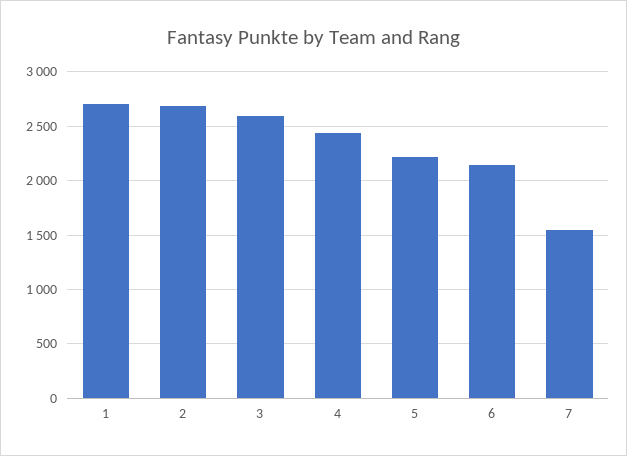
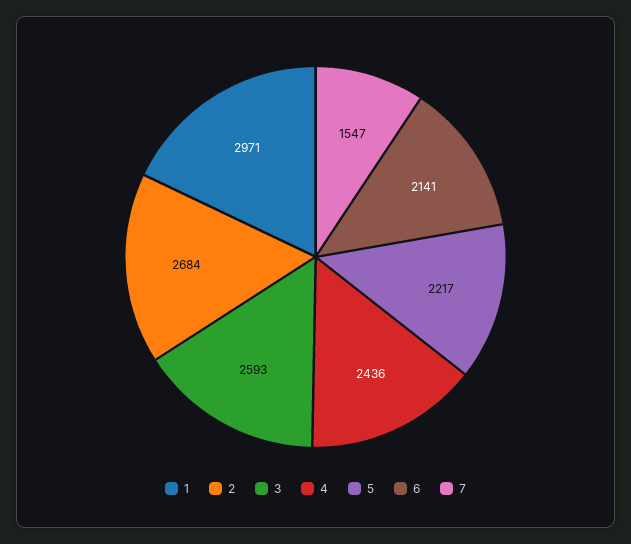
1: 2700 -> 2971

